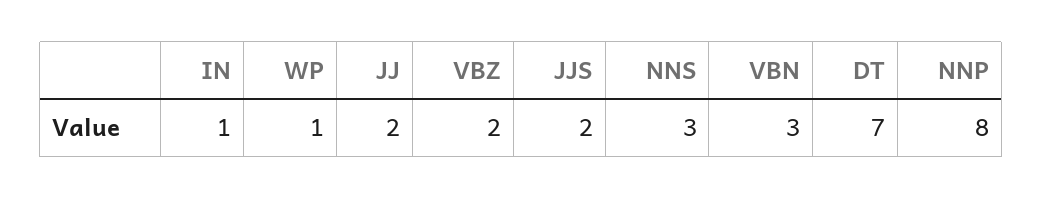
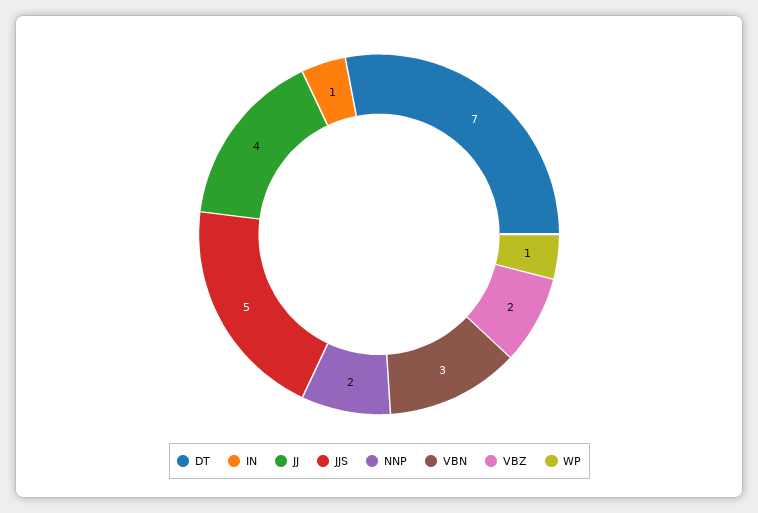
JJ: 2 -> 4
JJS: 2 -> 5
NNS: 3 -> none
NNP: 8 -> 2

